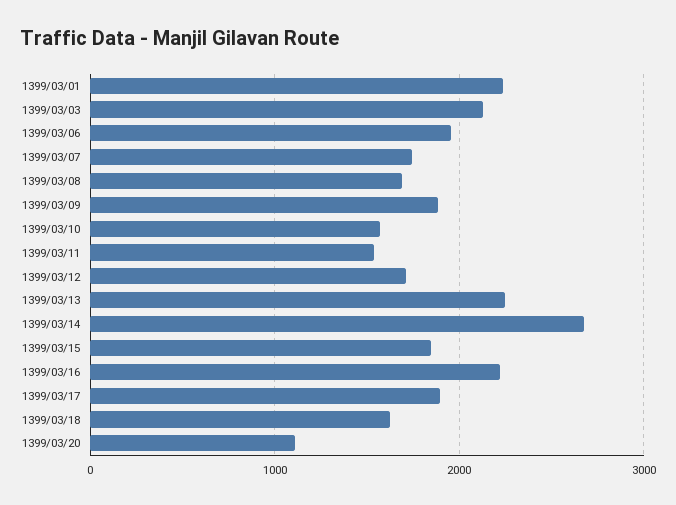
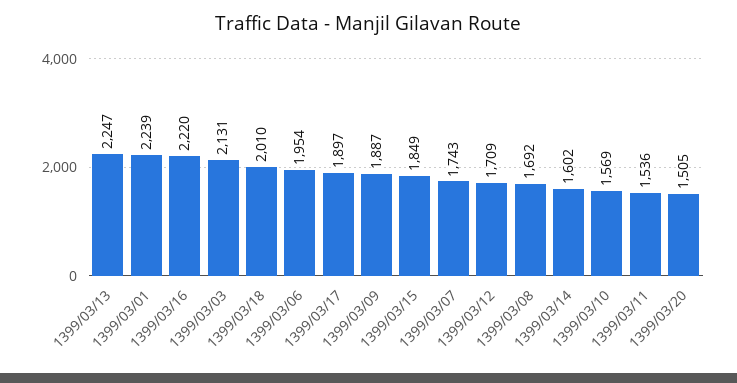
1399/03/14: 2700 -> 1602
1399/03/18: 1600 -> 2010
1399/03/20: 1100 -> 1505

